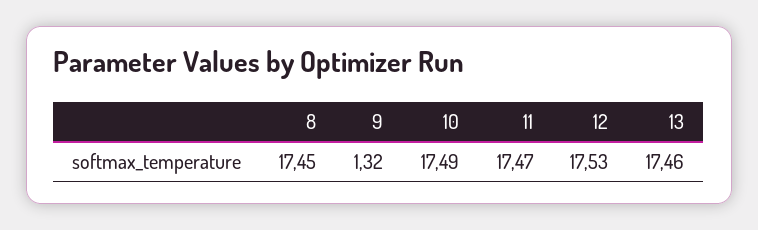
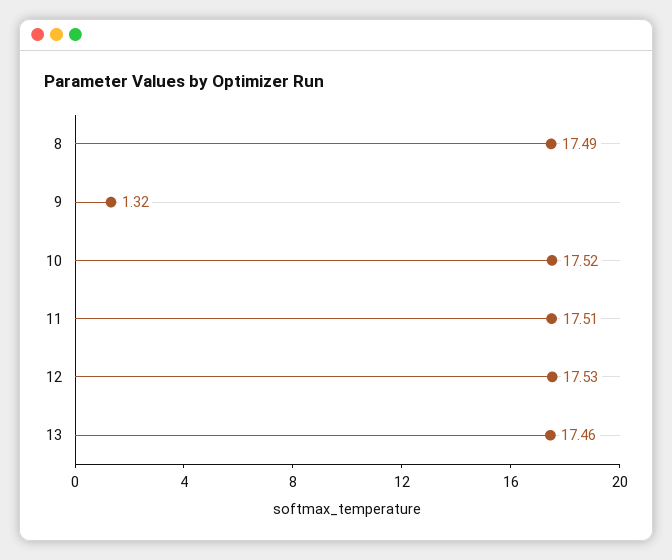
8: 17.45 -> 17.49
10: 17.49 -> 17.52
11: 17.47 -> 17.51

